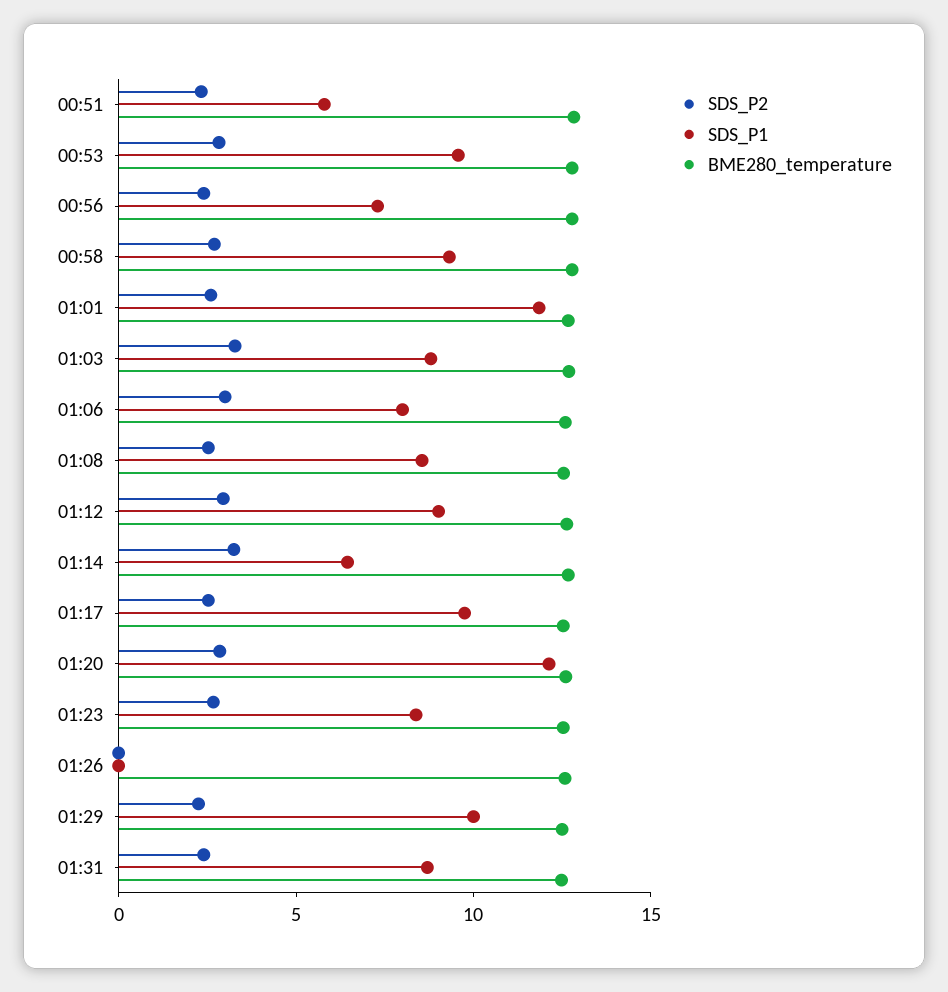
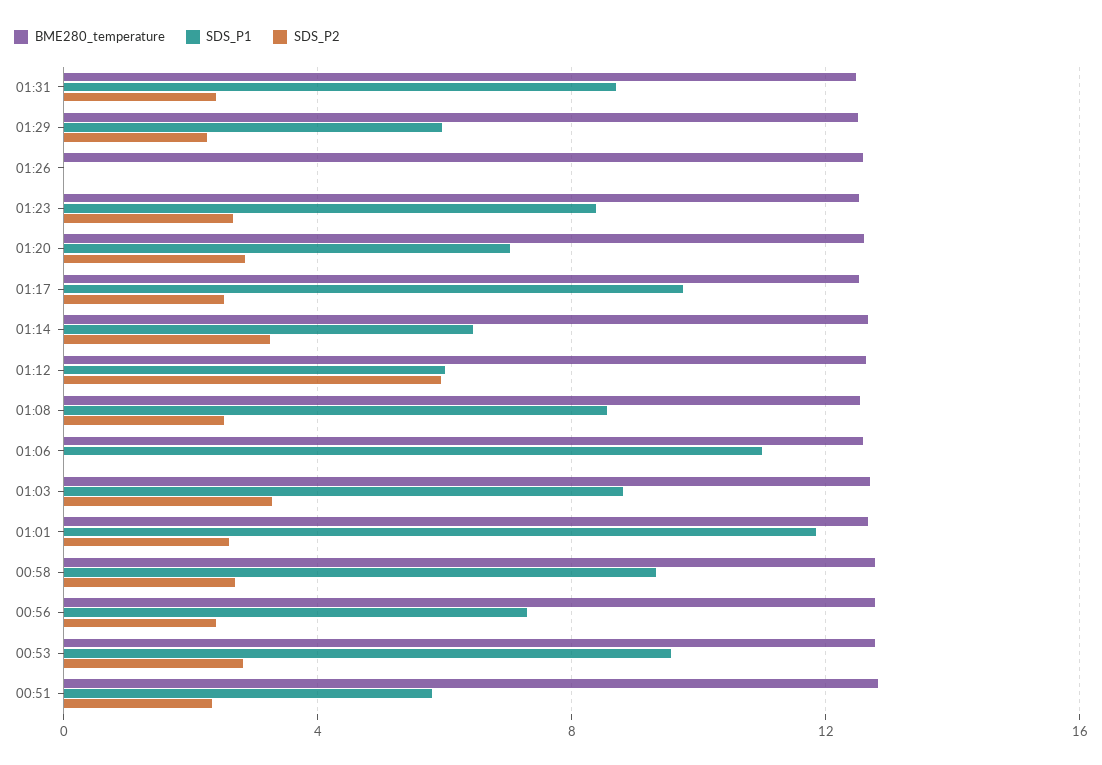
SDS_P2, 01:06: 3 -> 0
SDS_P1, 01:06: 8 -> 11
SDS_P2, 01:12: 3 -> 6
SDS_P1, 01:12: 9 -> 6
SDS_P1, 01:20: 12 -> 7
SDS_P1, 01:29: 10 -> 6

